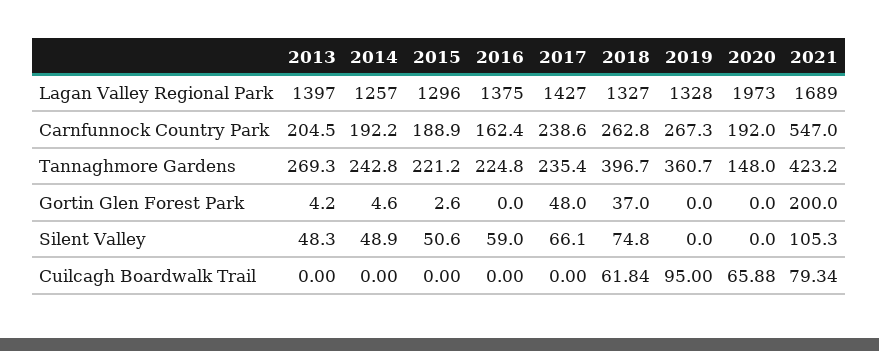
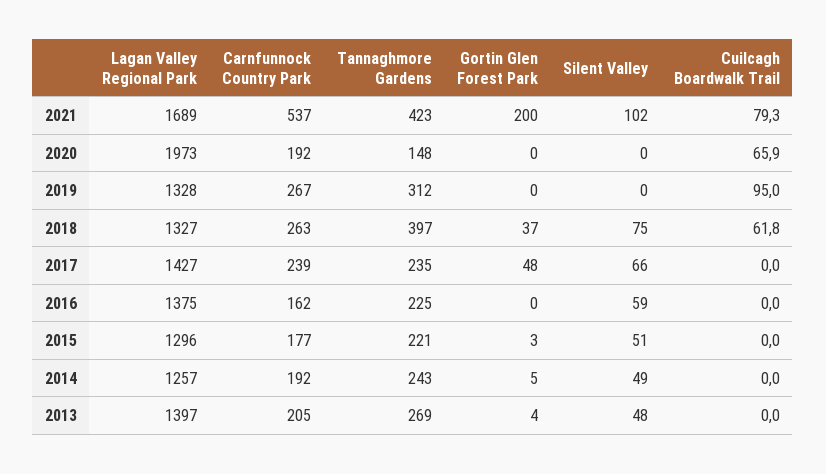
2015, Carnfunnock Country Park: 188.9 -> 177
2021, Carnfunnock Country Park: 547 -> 537
2019, Tannaghmore Gardens: 360.7 -> 312
2021, Silent Valley: 105.3 -> 102

